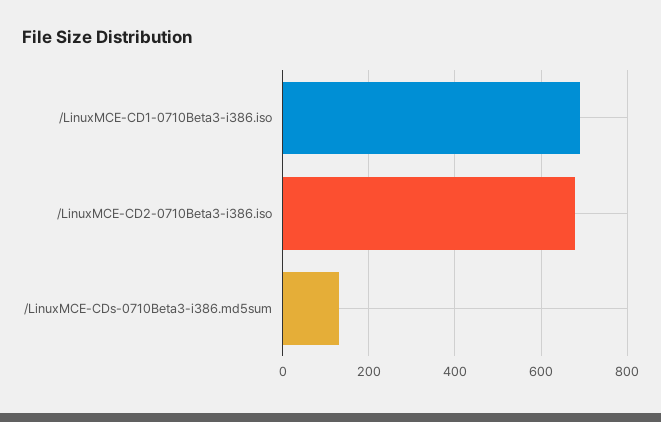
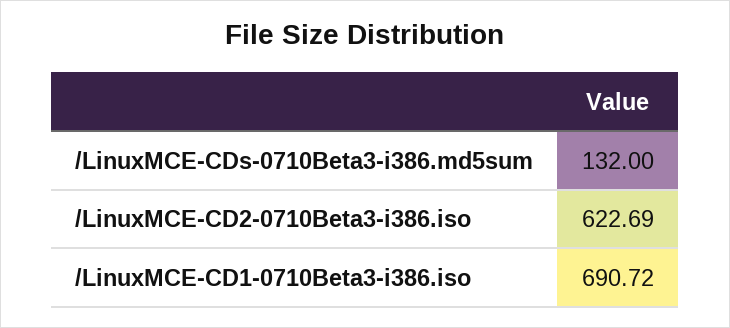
/LinuxMCE-CD2-0710Beta3-i386.iso: 680 -> 622.69

